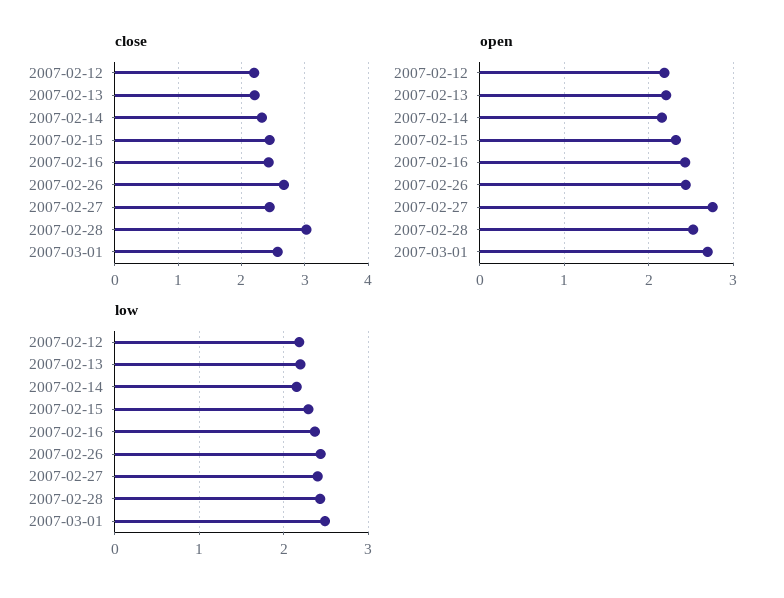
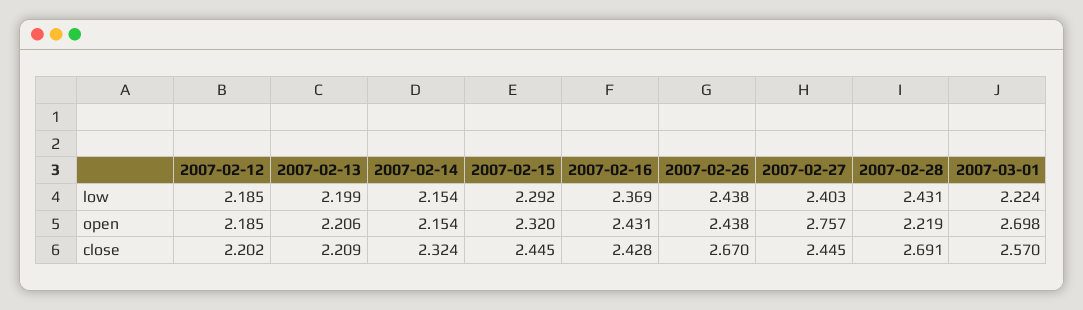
close, 2007-02-28: 3 -> 2.691
open, 2007-02-28: 2.5 -> 2.219
low, 2007-03-01: 2.5 -> 2.224

